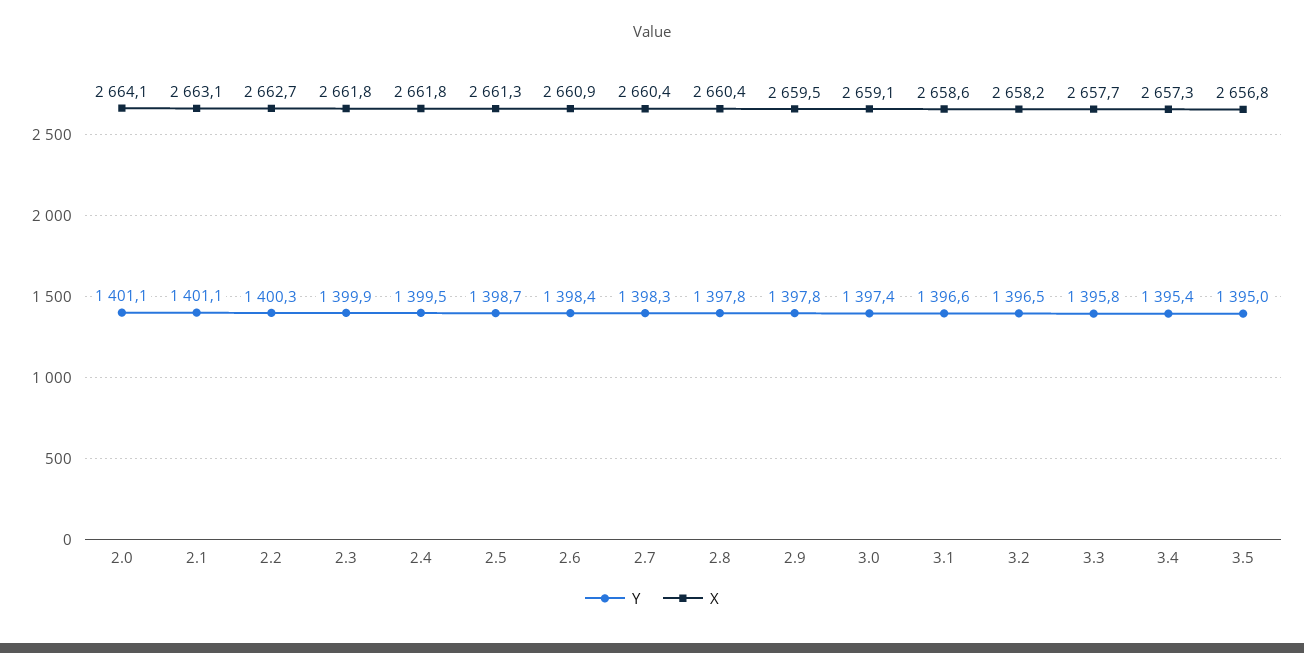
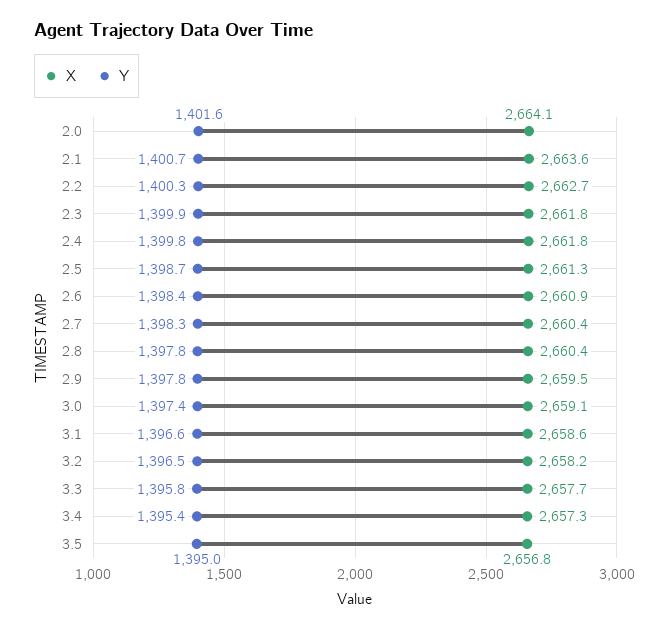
Y, 2.0: 1401.1 -> 1401.6
Y, 2.1: 1401.1 -> 1400.7
X, 2.1: 2663.1 -> 2663.6
Y, 2.4: 1399.5 -> 1399.8

